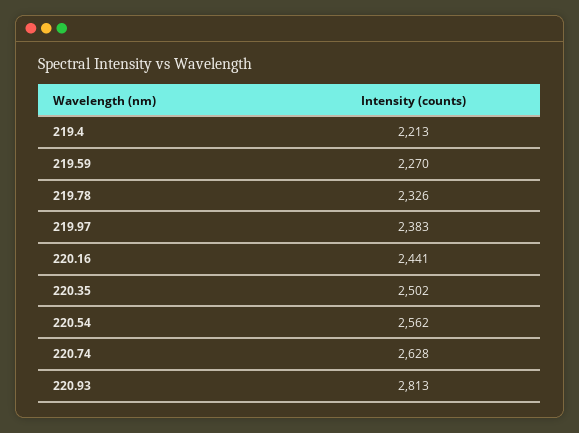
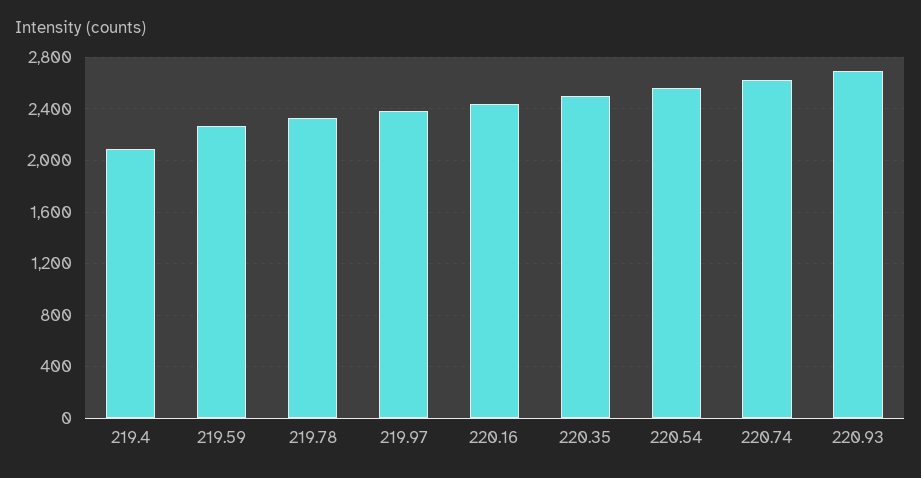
219.4: 2213 -> 2100
220.93: 2813 -> 2700

